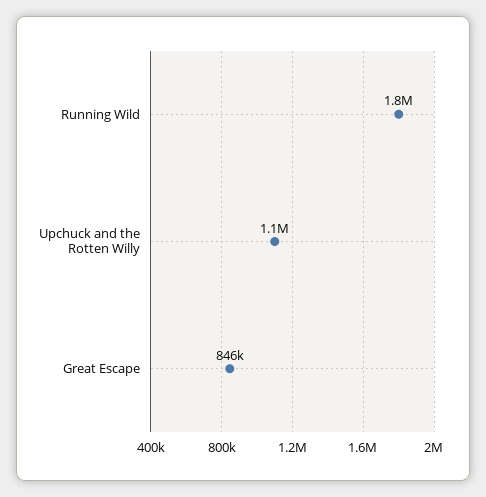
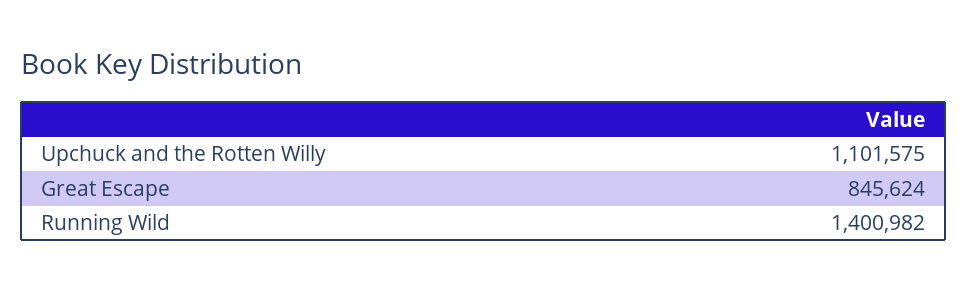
Running Wild: 1800000 -> 1400982

